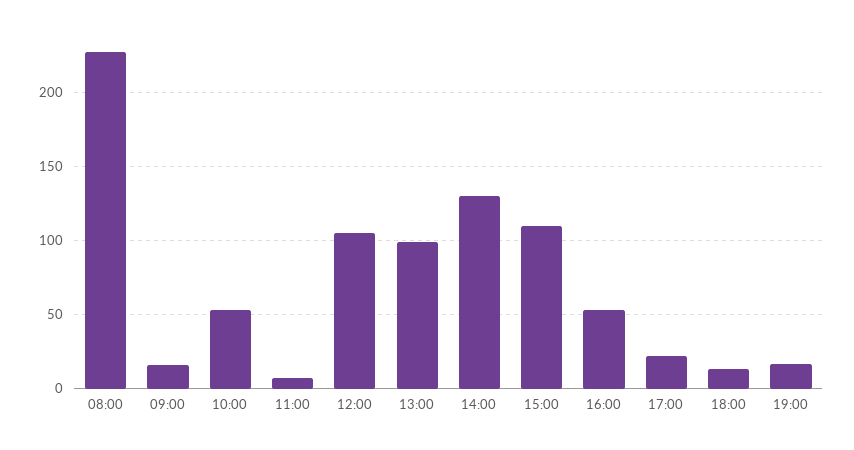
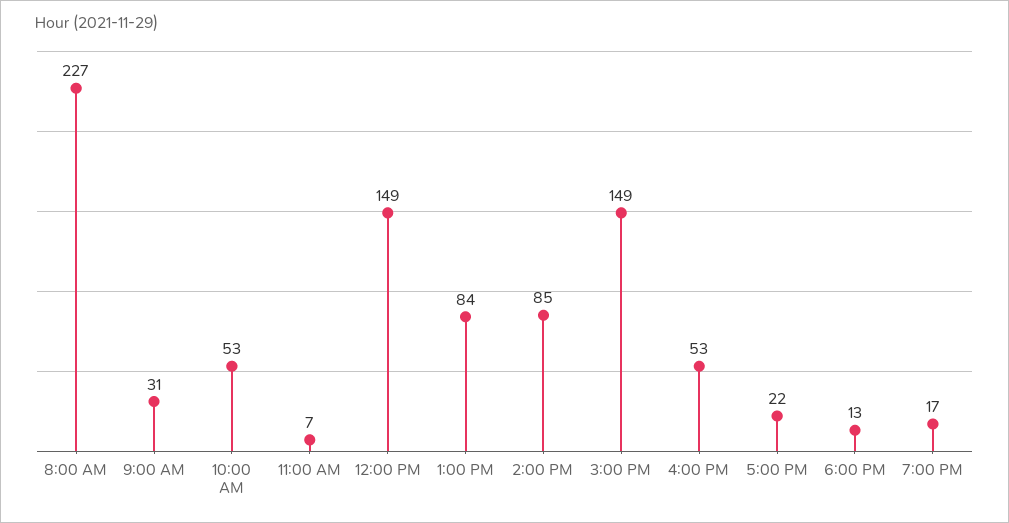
09:00: 15 -> 31
12:00: 105 -> 149
13:00: 100 -> 84
14:00: 130 -> 85
15:00: 110 -> 149

